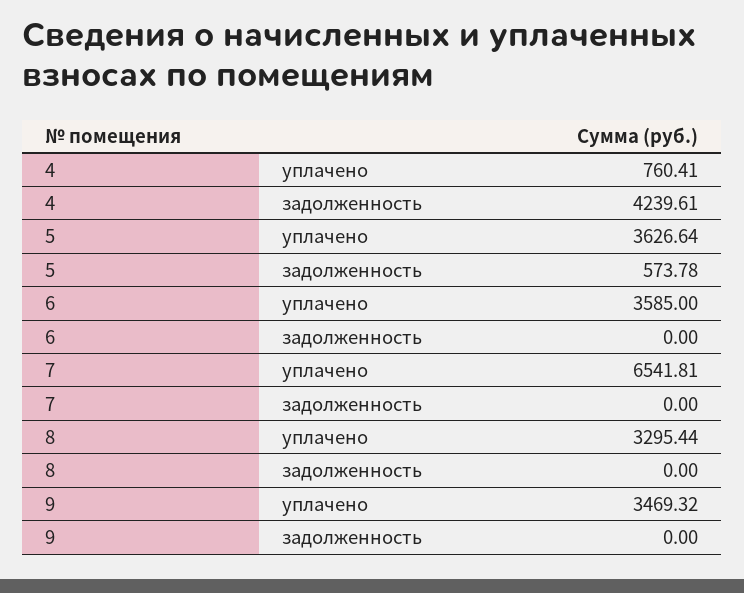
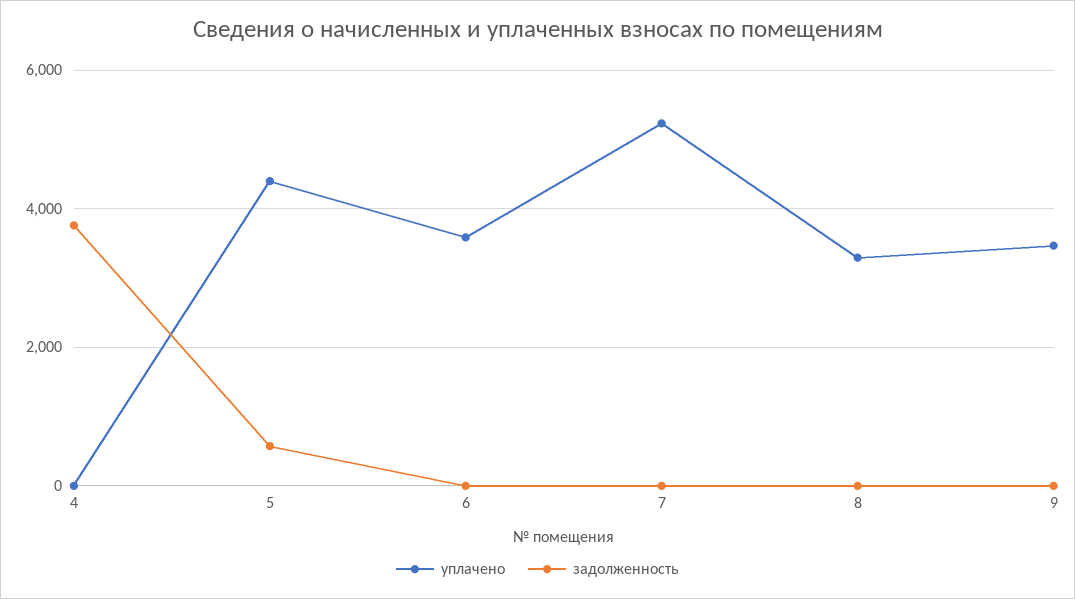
уплачено, 4: 760.41 -> 0
задолженность, 4: 4239.61 -> 3800
уплачено, 5: 3626.64 -> 4400
уплачено, 7: 6541.81 -> 5200

